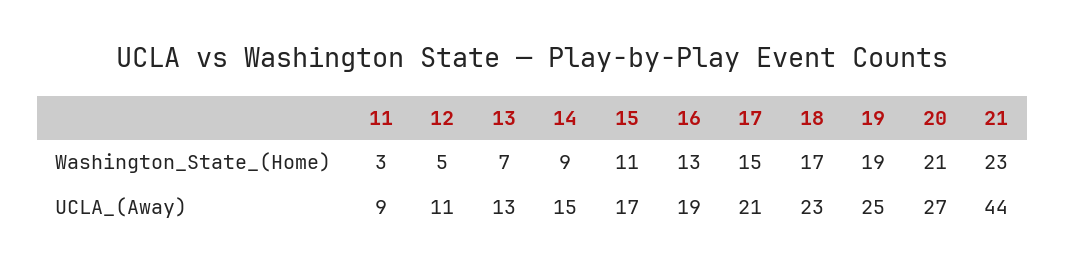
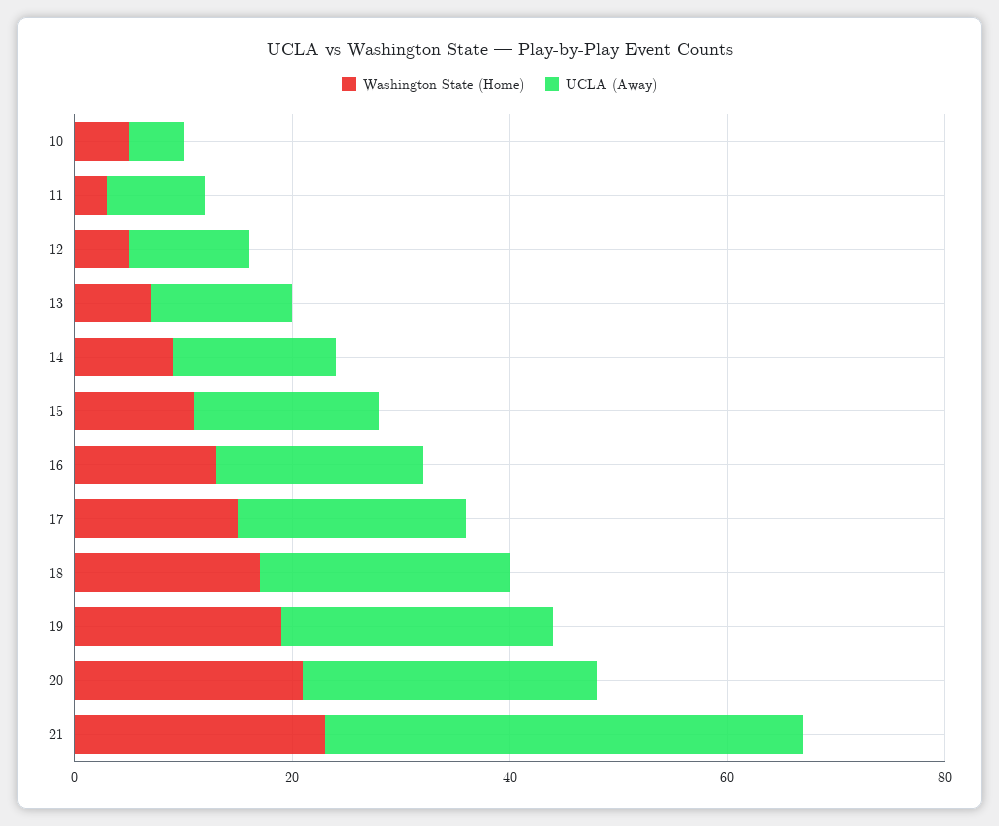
Washington_State_(Home), 10: none -> 5
UCLA_(Away), 10: none -> 5

